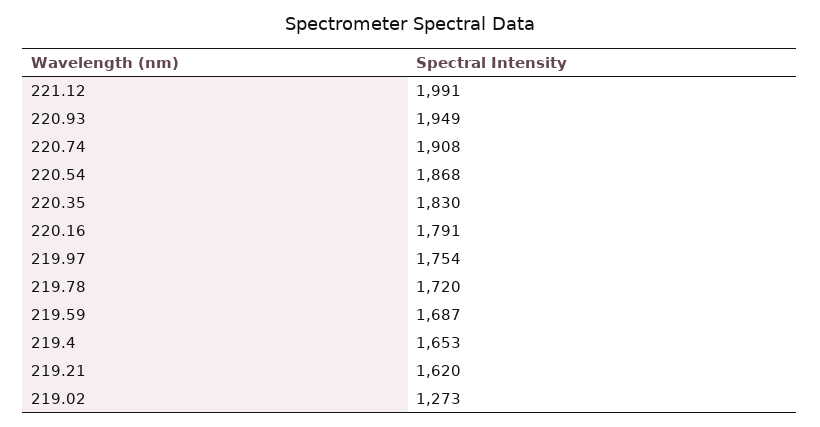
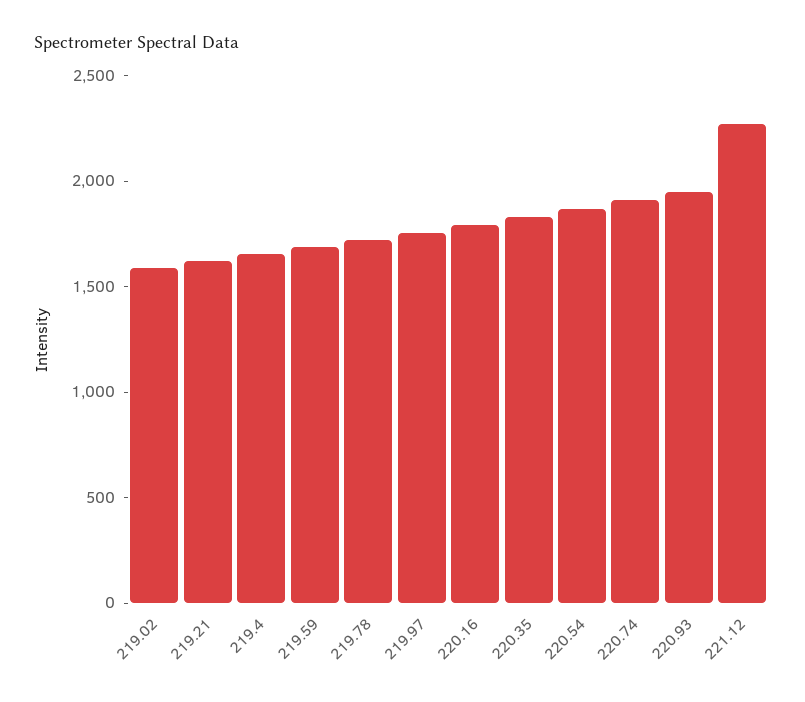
221.12: 1991 -> 2300
219.02: 1273 -> 1600

